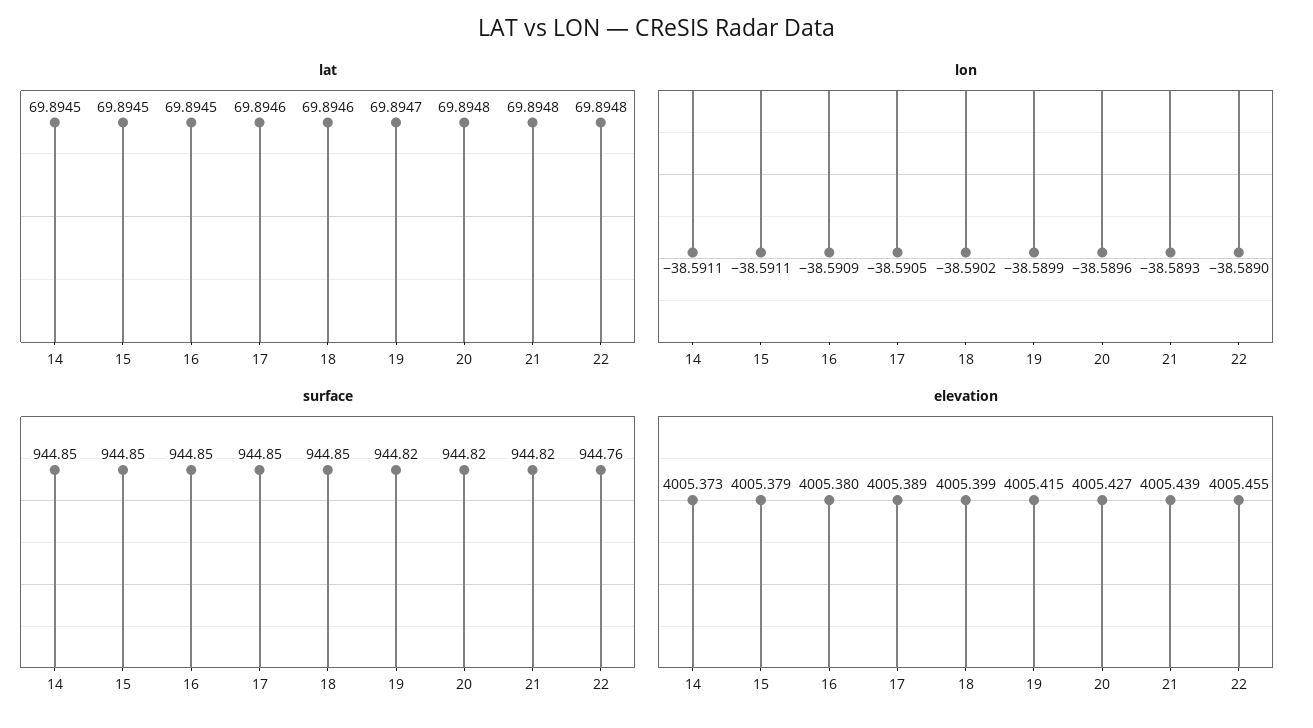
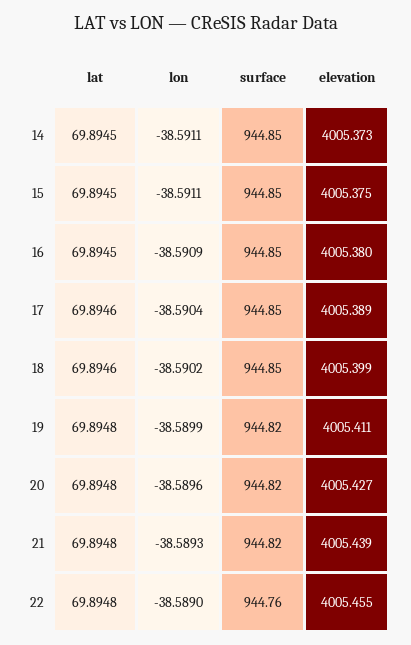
lat, 19: 69.8947 -> 69.8948
lon, 17: -38.5905 -> -38.5904
elevation, 15: 4005.379 -> 4005.375
elevation, 19: 4005.415 -> 4005.411

